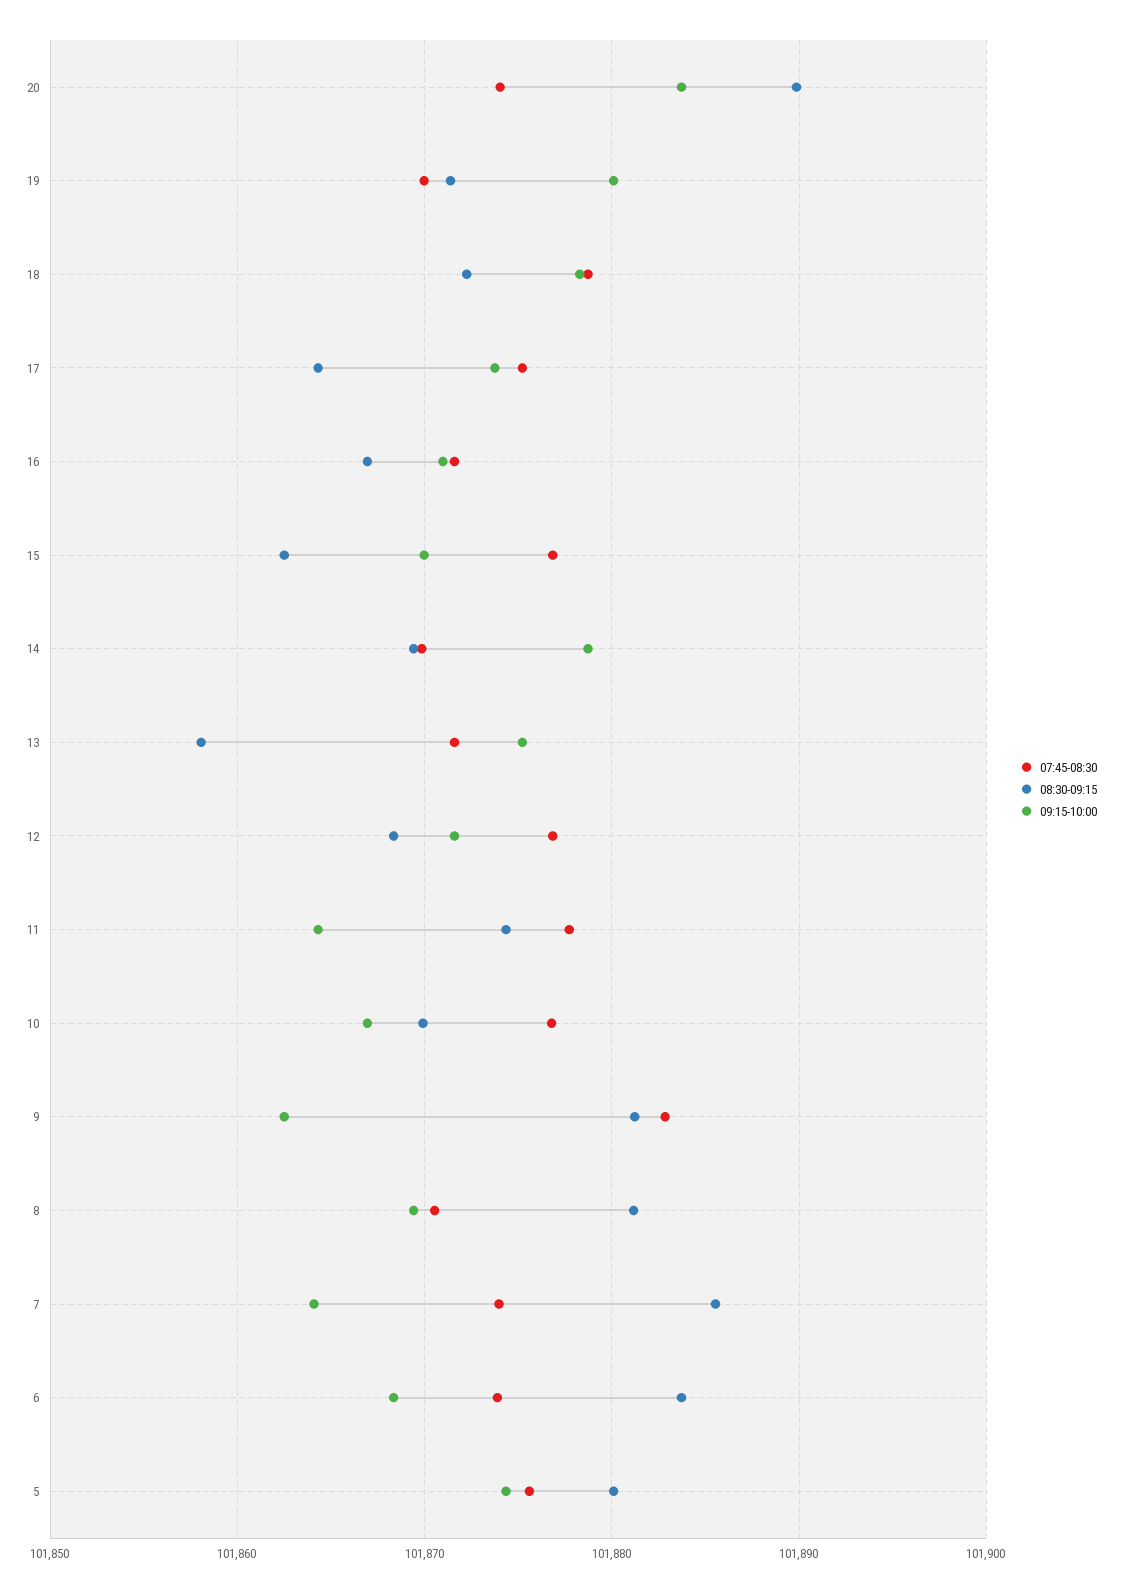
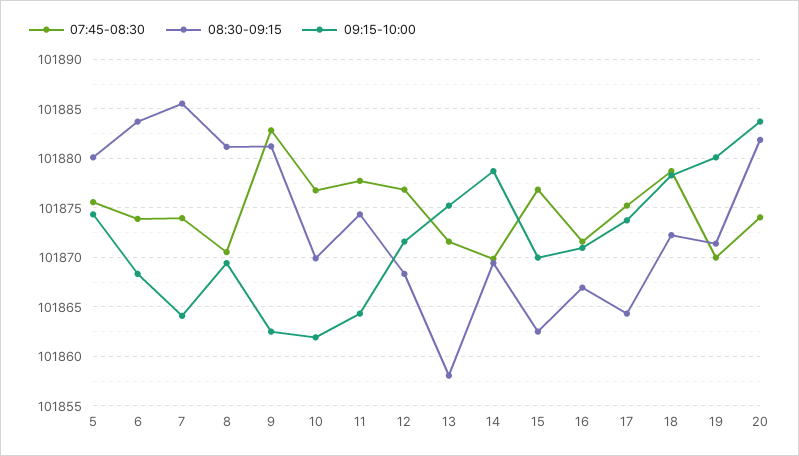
08:30-09:15, 20: 101890 -> 101882
09:15-10:00, 10: 101867 -> 101862

